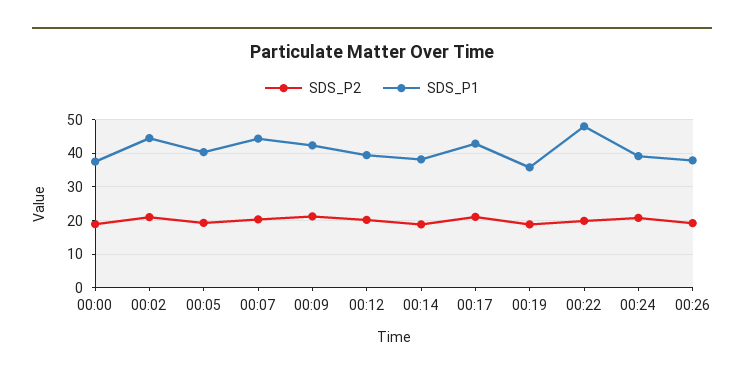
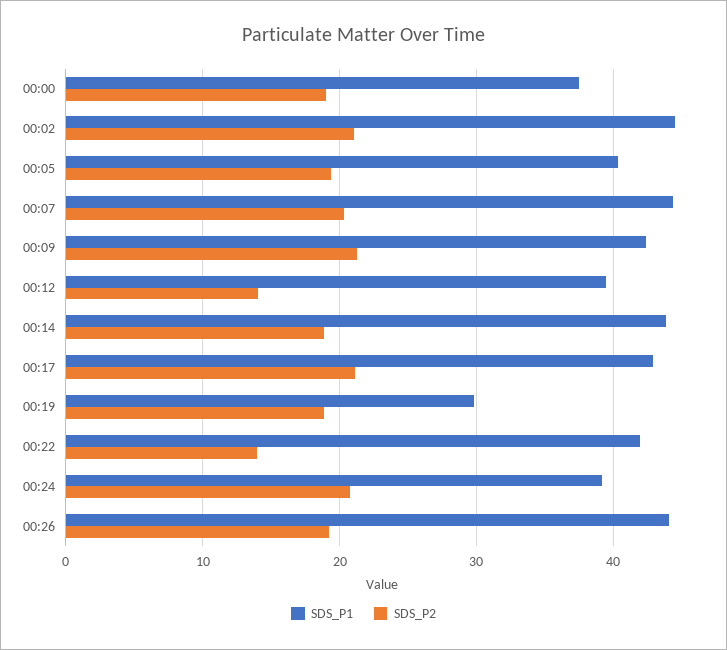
SDS_P2, 00:12: 20 -> 14
SDS_P1, 00:14: 38 -> 44
SDS_P1, 00:19: 36 -> 30
SDS_P2, 00:22: 20 -> 14
SDS_P1, 00:22: 48 -> 42
SDS_P1, 00:26: 38 -> 44

